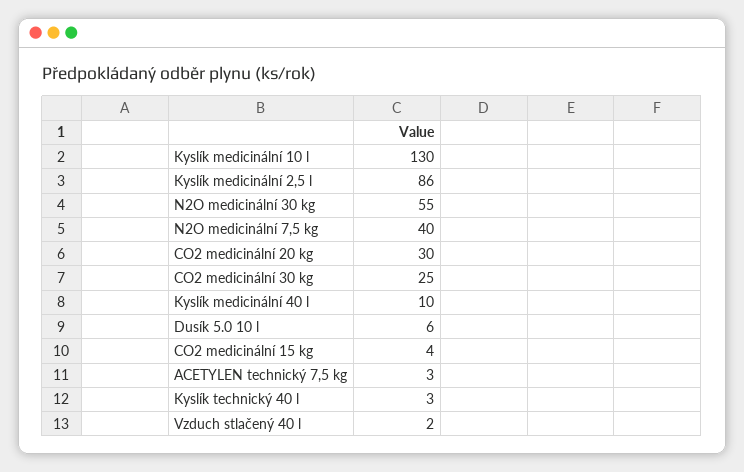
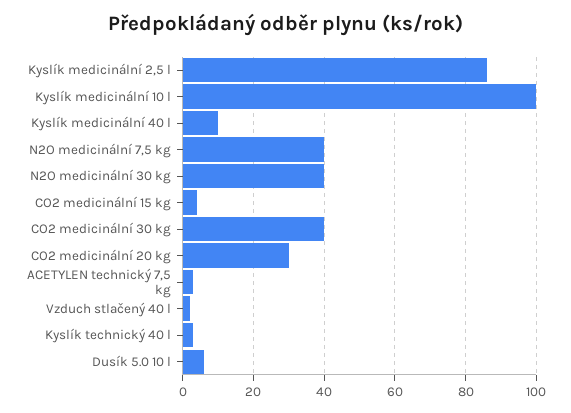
Kyslík medicinální 10 l: 130 -> 100
N2O medicinální 30 kg: 55 -> 40
CO2 medicinální 30 kg: 25 -> 40

